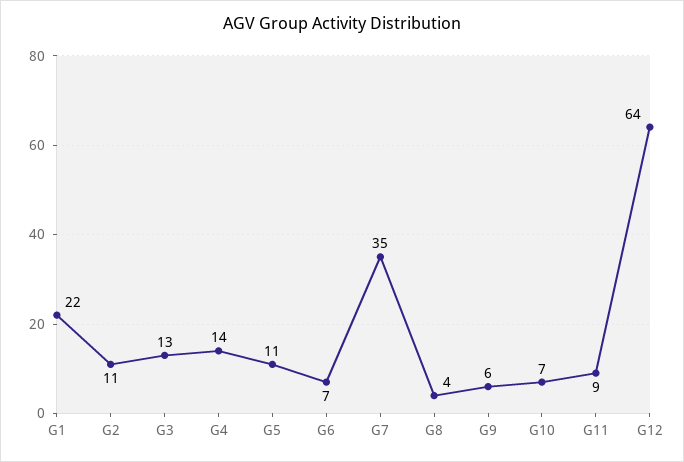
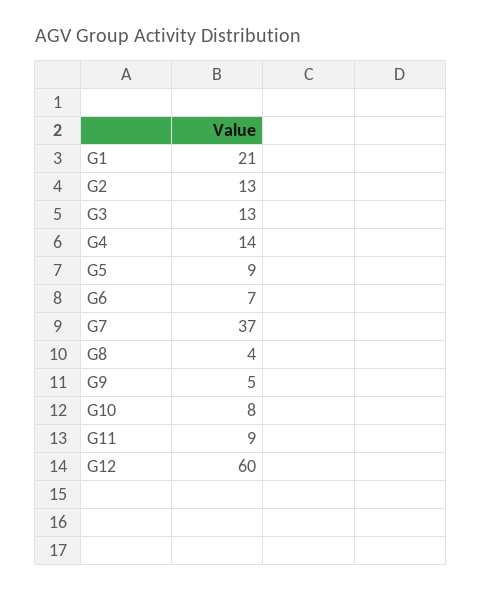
G1: 22 -> 21
G2: 11 -> 13
G5: 11 -> 9
G7: 35 -> 37
G9: 6 -> 5
G10: 7 -> 8
G12: 64 -> 60

